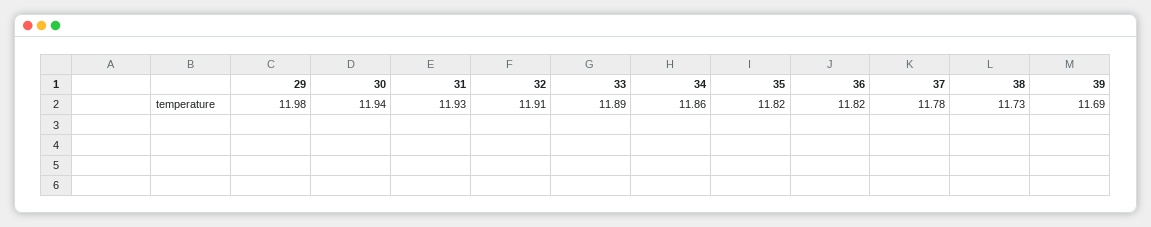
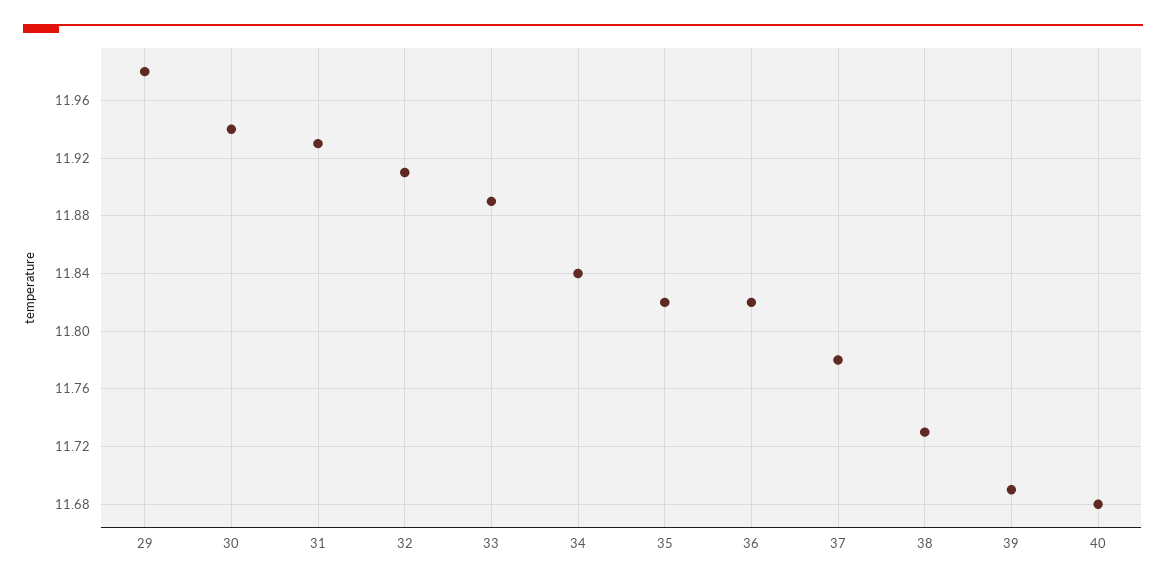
34: 11.86 -> 11.84
40: none -> 11.68

